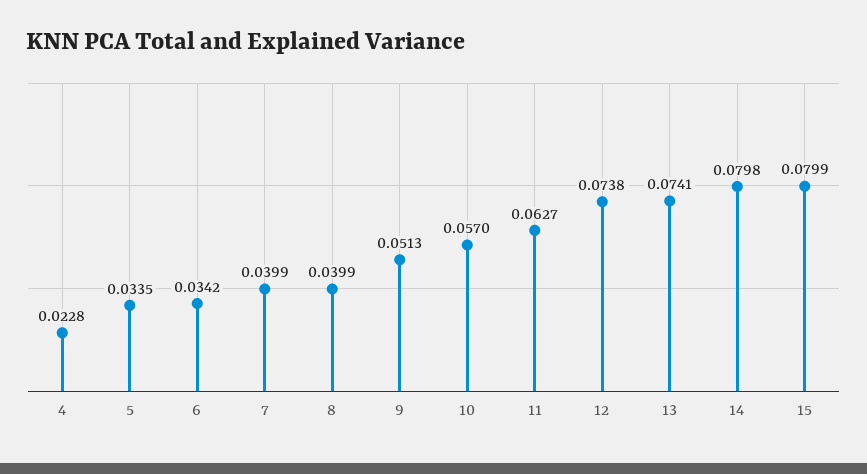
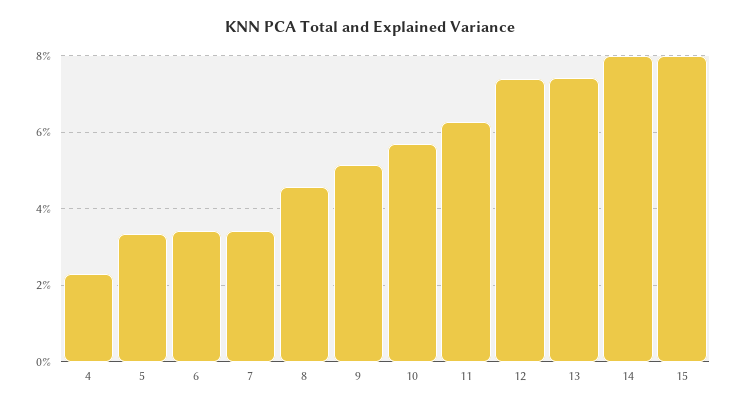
7: 0.0399 -> 0.034
8: 0.0399 -> 0.046

